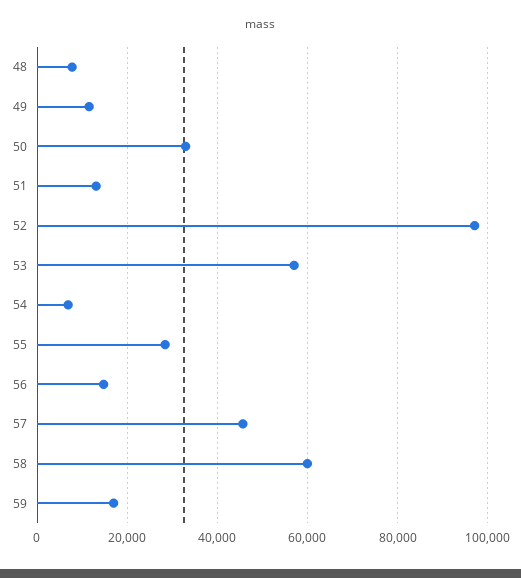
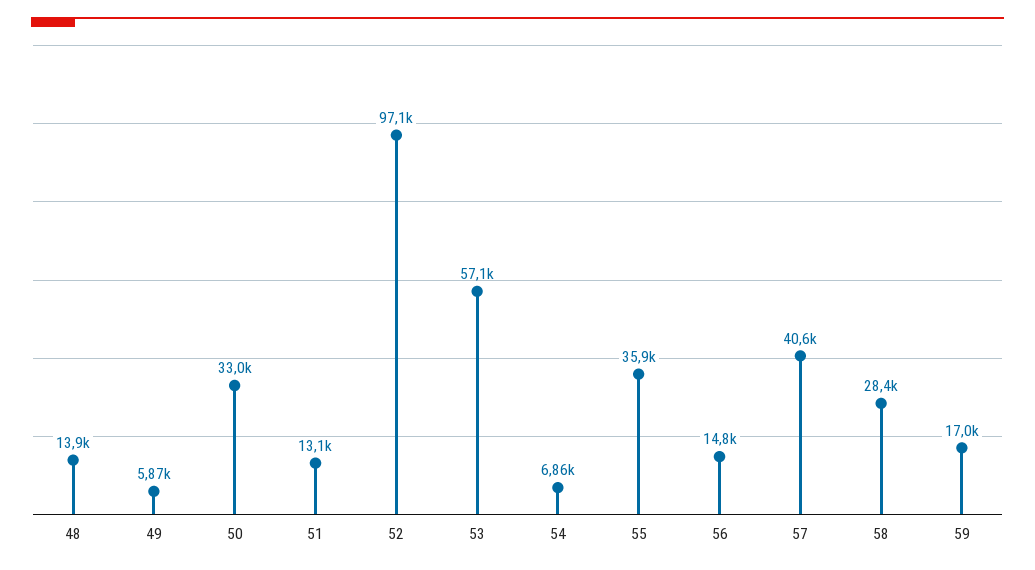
48: 8000 -> 13900
49: 12000 -> 5870
55: 28000 -> 35900
57: 46000 -> 40600
58: 60000 -> 28400

